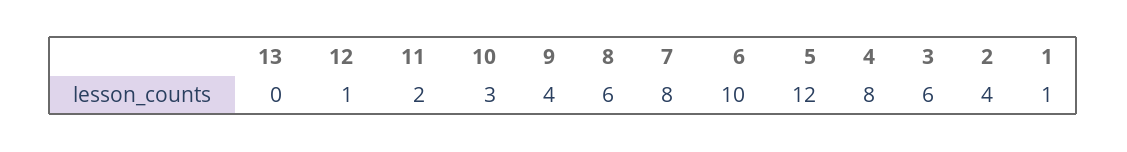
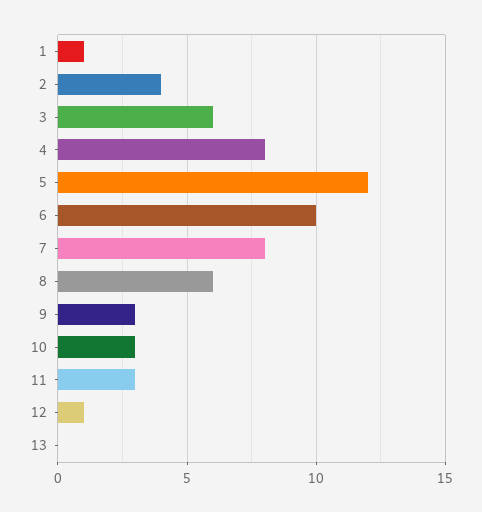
11: 2 -> 3
9: 4 -> 3

